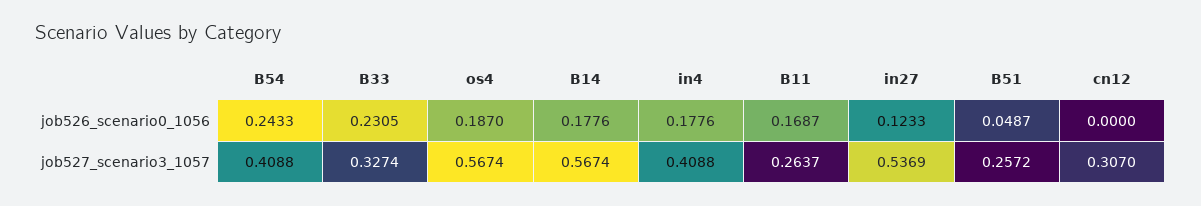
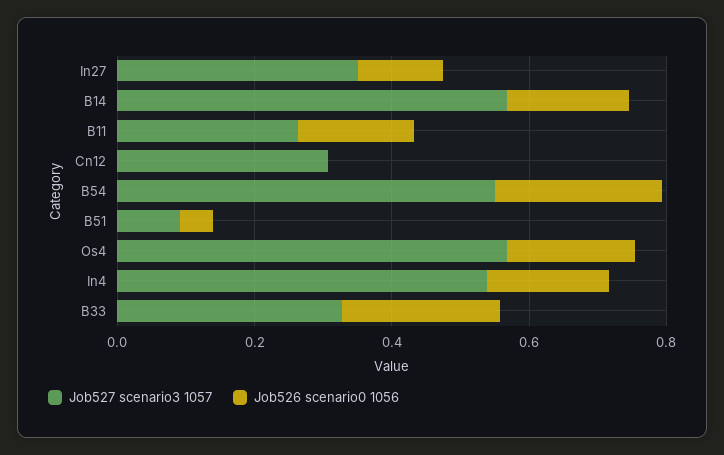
job527_scenario3_1057, B54: 0.4088 -> 0.55
job527_scenario3_1057, in4: 0.4088 -> 0.55
job527_scenario3_1057, in27: 0.5369 -> 0.35
job527_scenario3_1057, B51: 0.2572 -> 0.1

